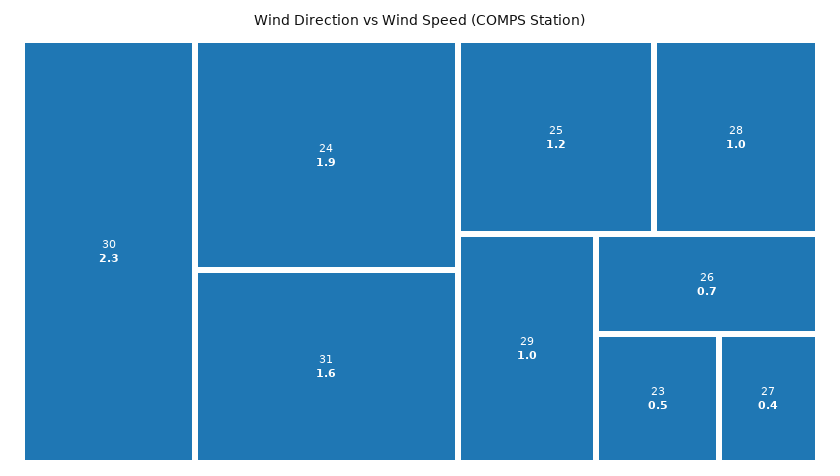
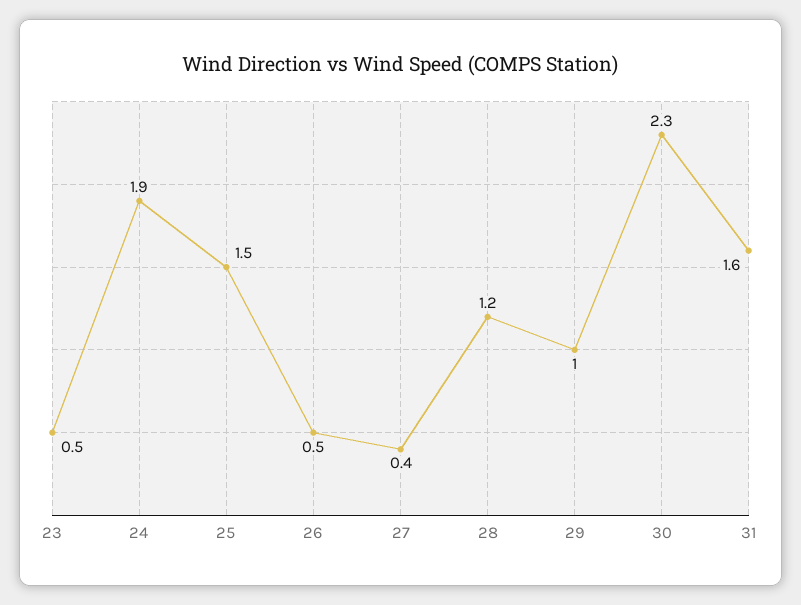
25: 1.2 -> 1.5
28: 1 -> 1.2
26: 0.7 -> 0.5

